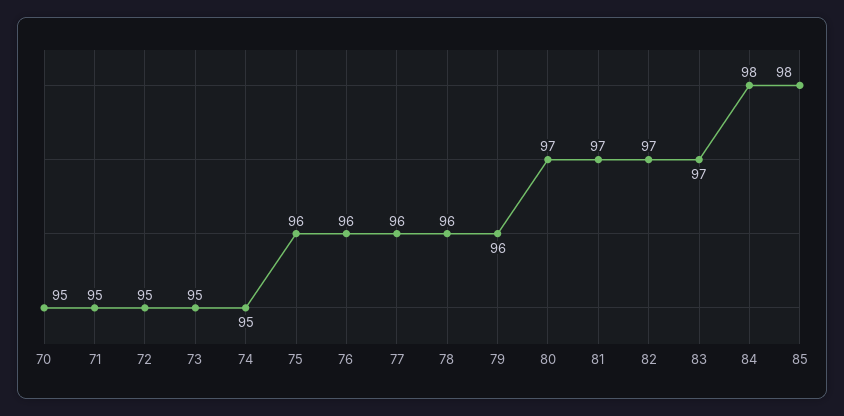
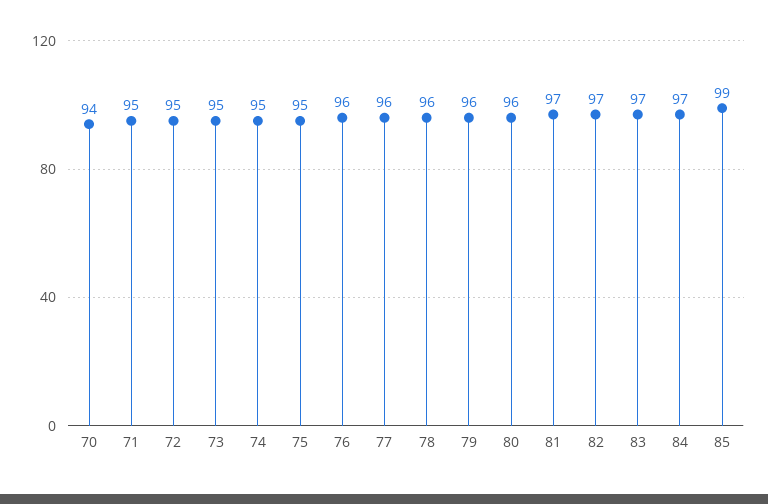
70: 95 -> 94
75: 96 -> 95
80: 97 -> 96
84: 98 -> 97
85: 98 -> 99

